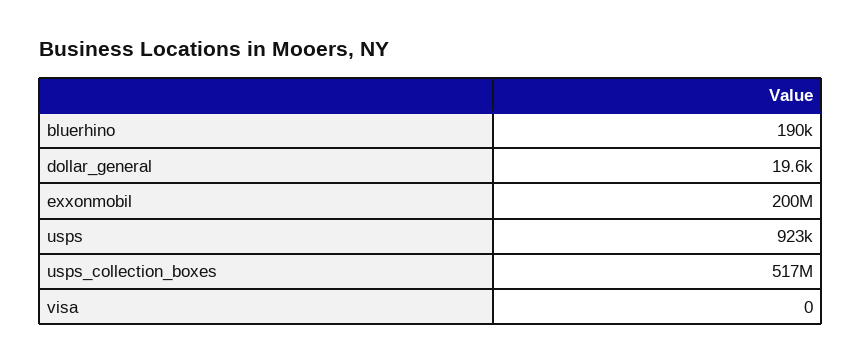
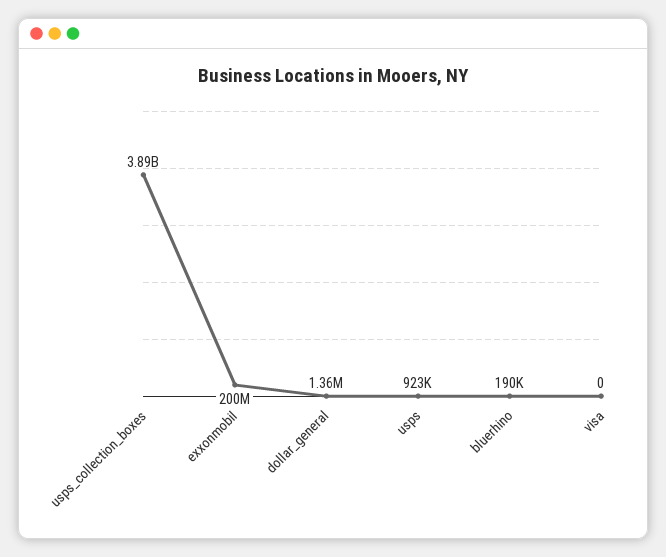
dollar_general: 19600 -> 1360000
usps_collection_boxes: 517000000 -> 3890000000

